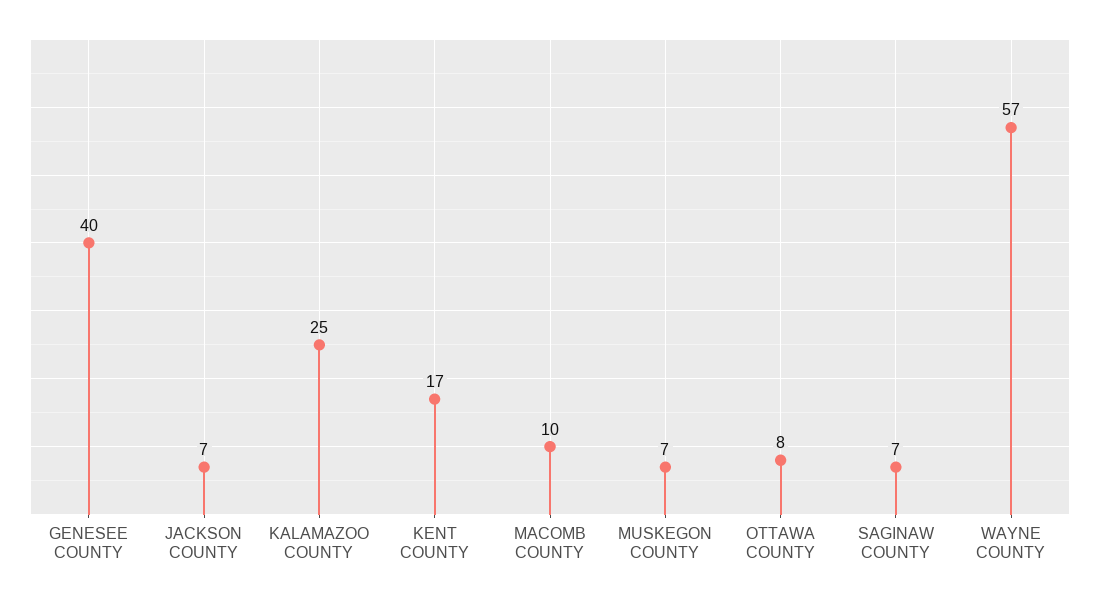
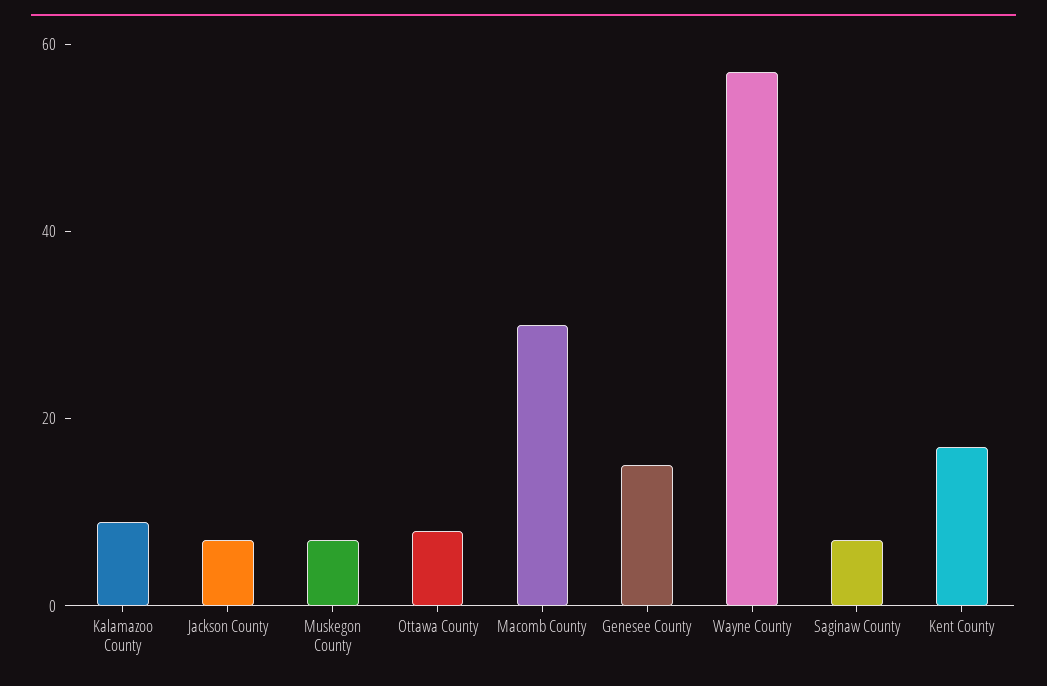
GENESEE COUNTY: 40 -> 15
KALAMAZOO COUNTY: 25 -> 10
MACOMB COUNTY: 10 -> 30

